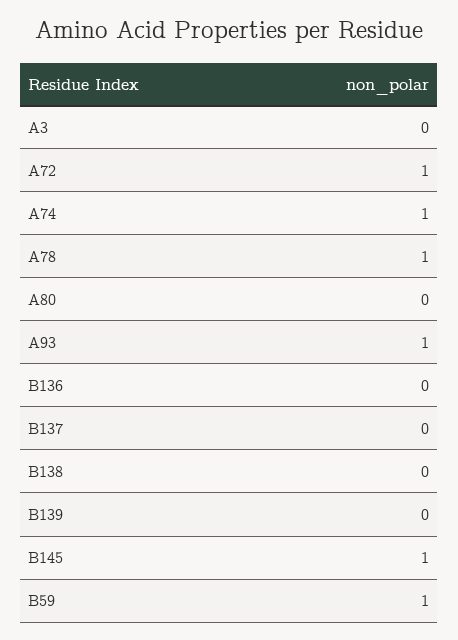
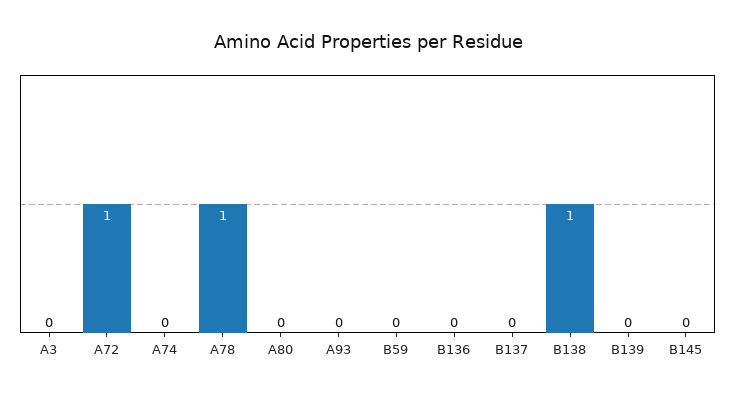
A74: 1 -> 0
A93: 1 -> 0
B138: 0 -> 1
B145: 1 -> 0
B59: 1 -> 0

